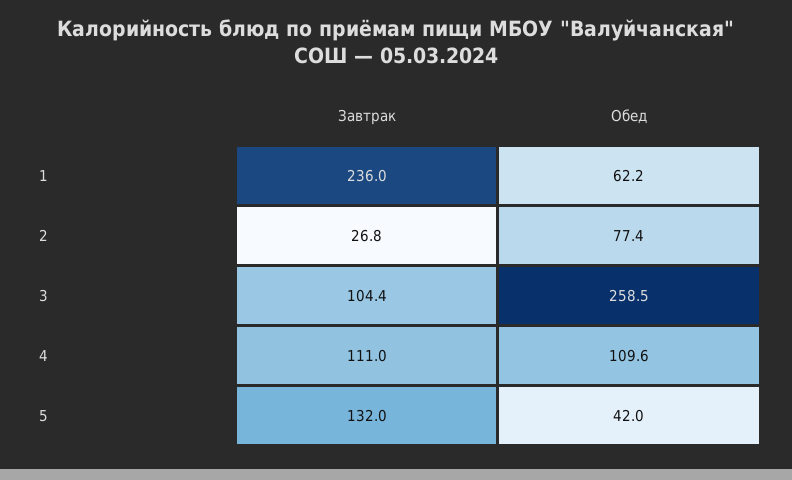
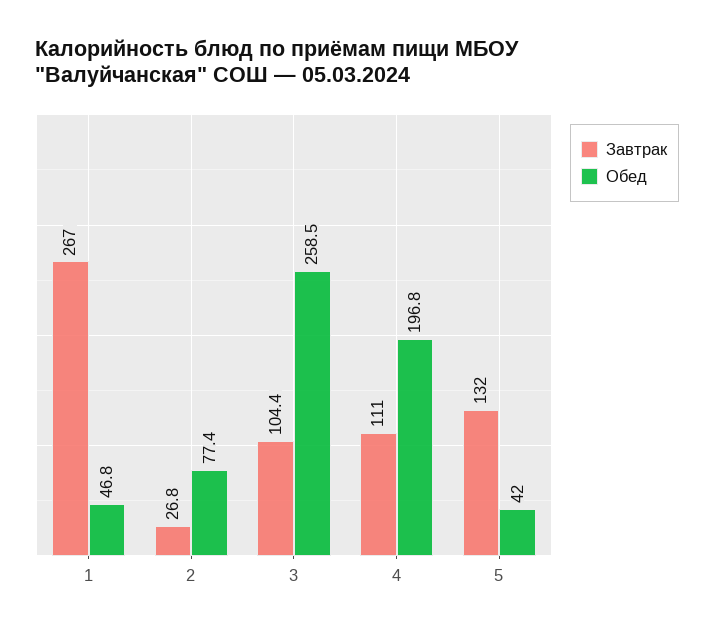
Завтрак, 1: 236 -> 267
Обед, 1: 62.2 -> 46.8
Обед, 4: 109.6 -> 196.8

